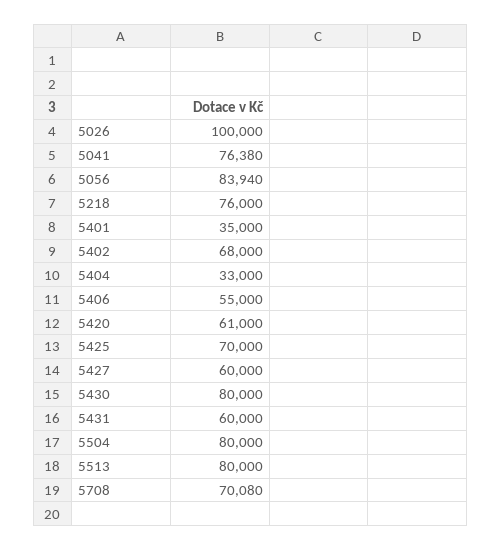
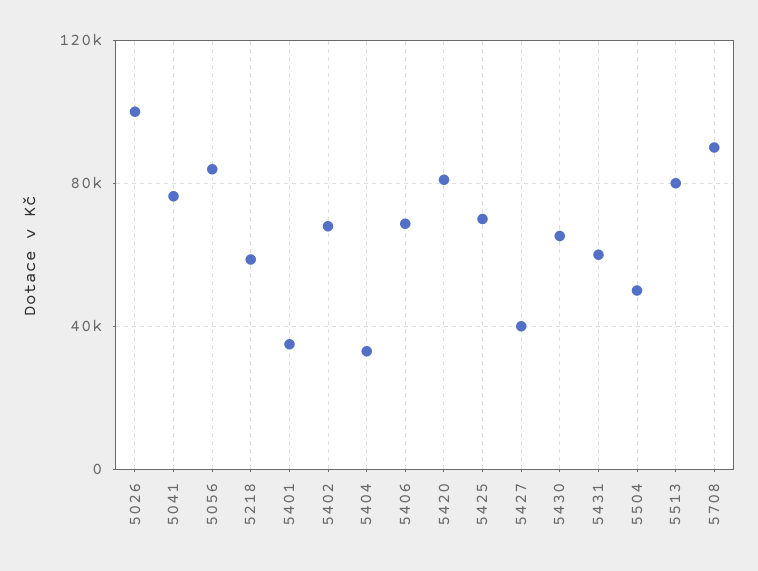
5218: 76000 -> 60000
5406: 55000 -> 70000
5420: 61000 -> 80000
5427: 60000 -> 40000
5430: 80000 -> 65000
5504: 80000 -> 50000
5708: 70080 -> 90000

